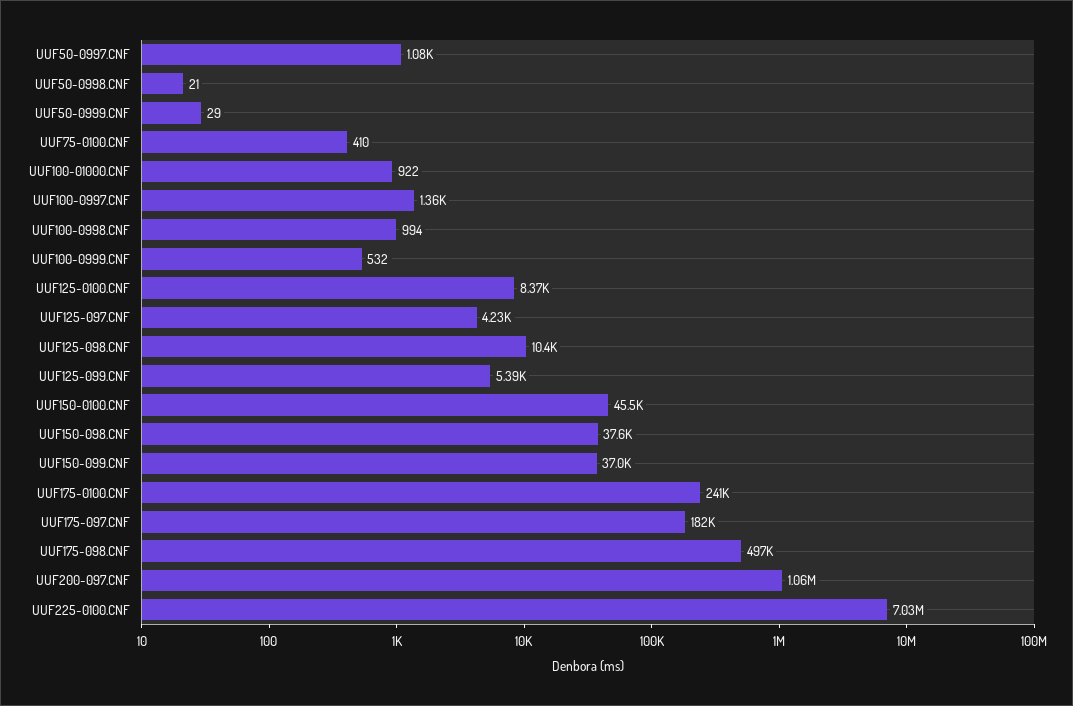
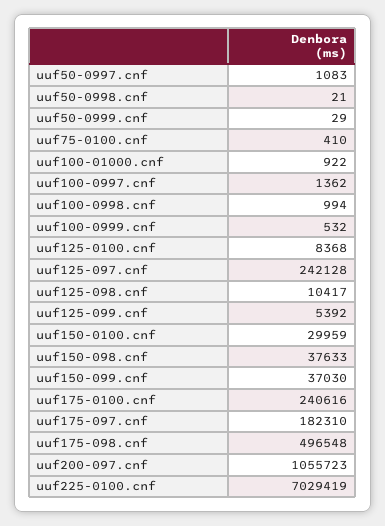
UUF125-097.CNF: 4230 -> 242128
UUF150-0100.CNF: 45500 -> 29959

